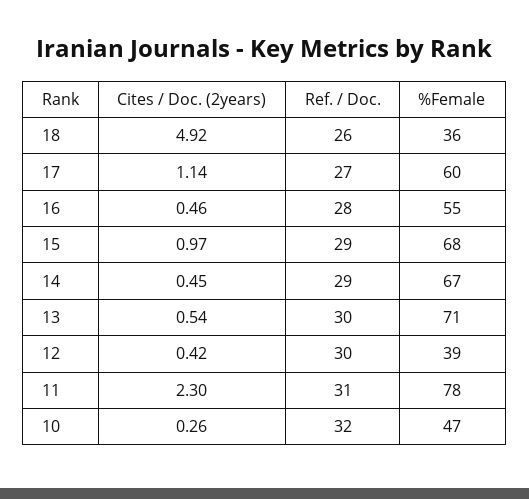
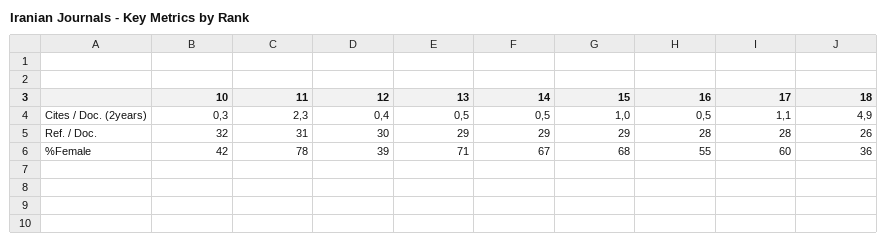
Ref. / Doc., 17: 27 -> 28
Ref. / Doc., 13: 30 -> 29
%Female, 10: 47 -> 42

